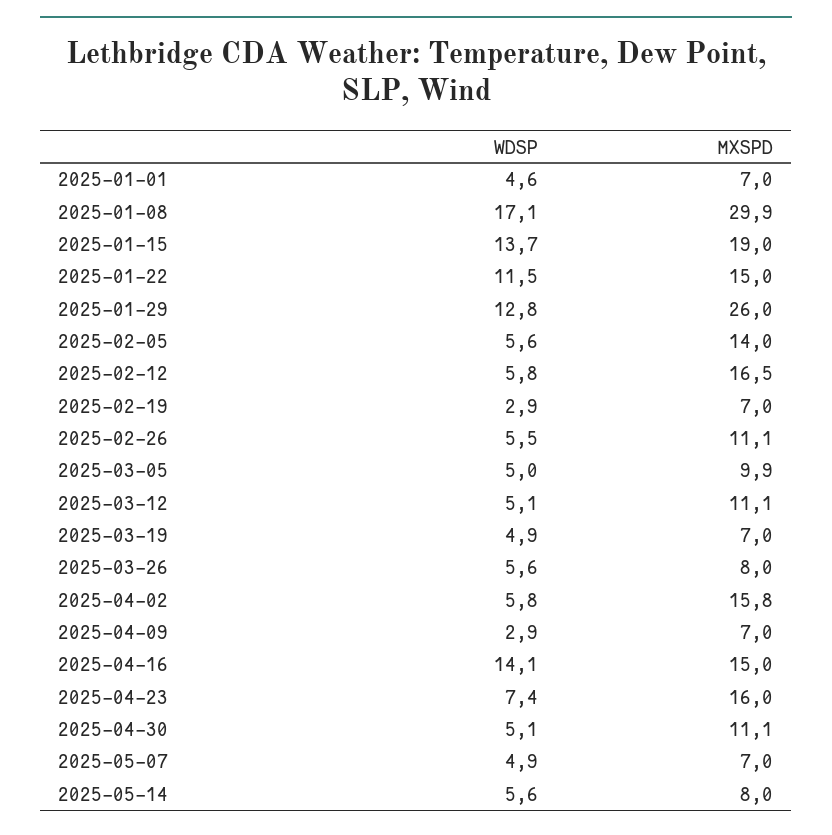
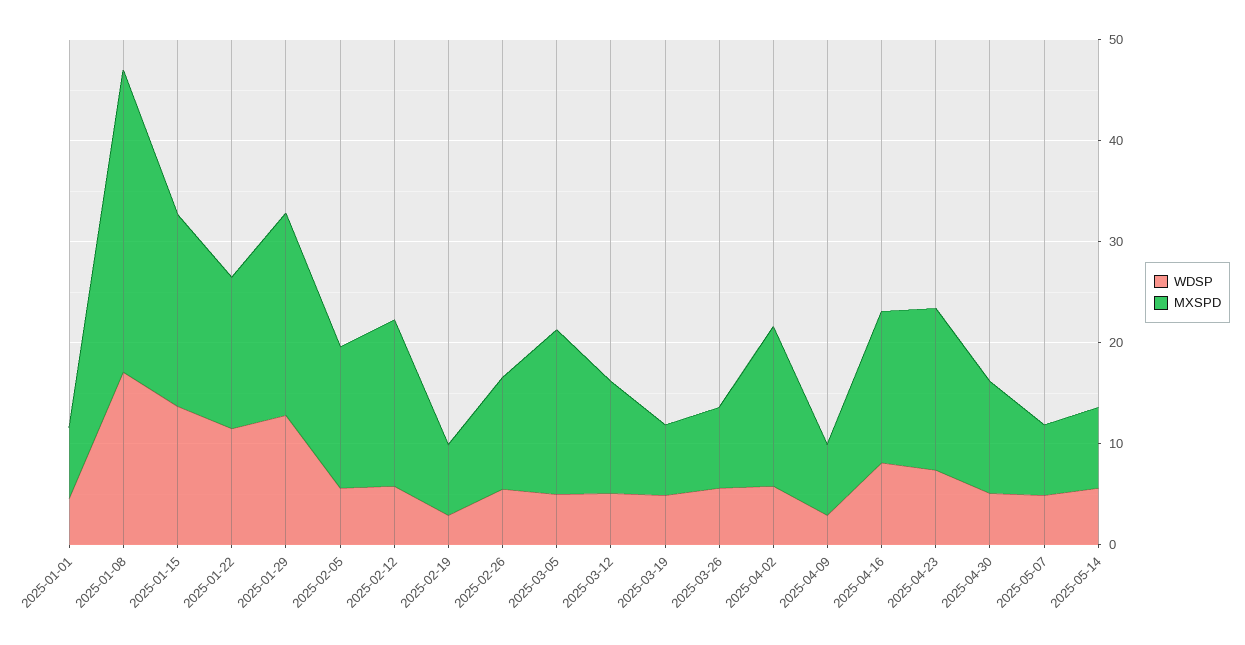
MXSPD, 2025-01-29: 26 -> 20
MXSPD, 2025-03-05: 9.9 -> 16
WDSP, 2025-04-16: 14.1 -> 8

